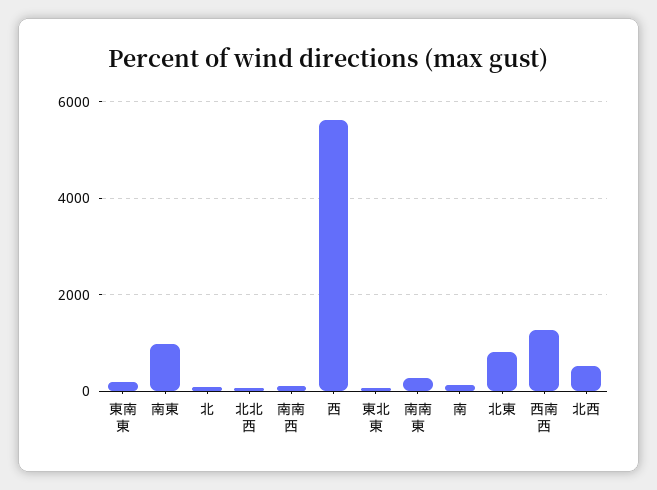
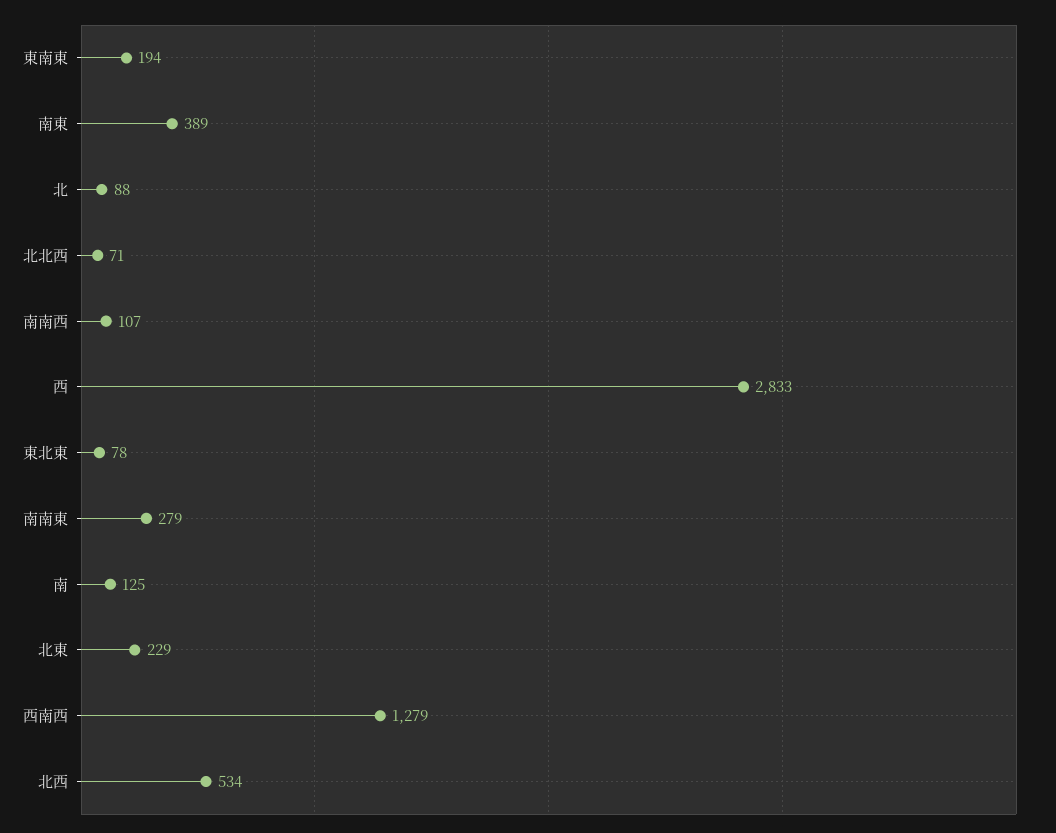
南東: 1000 -> 389
西: 5600 -> 2833
北東: 800 -> 229

